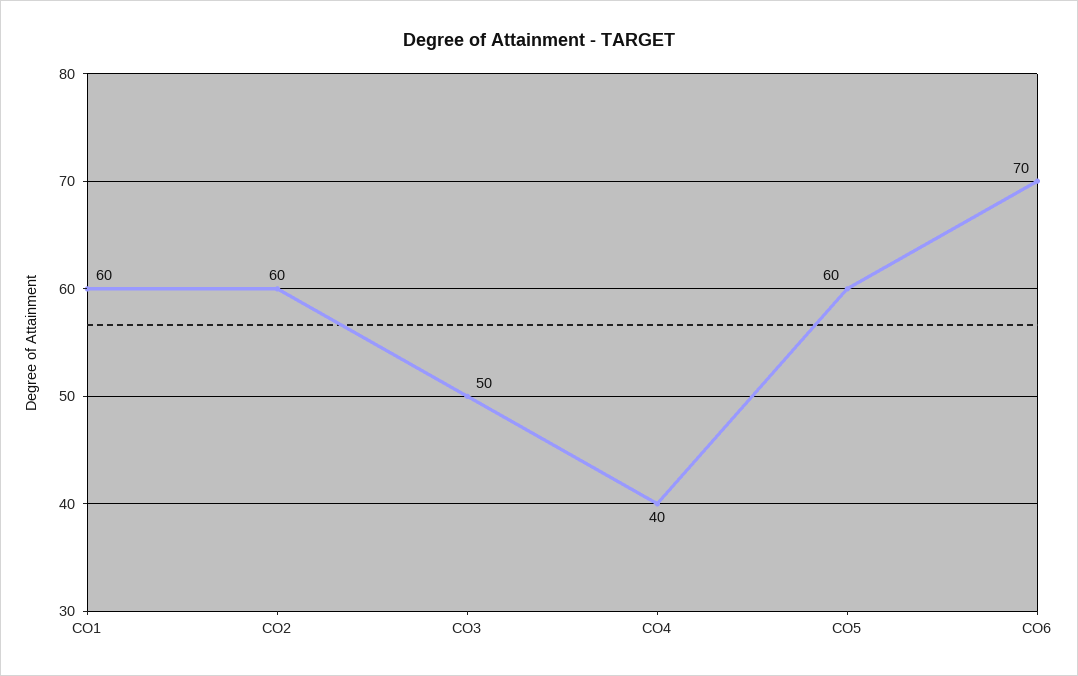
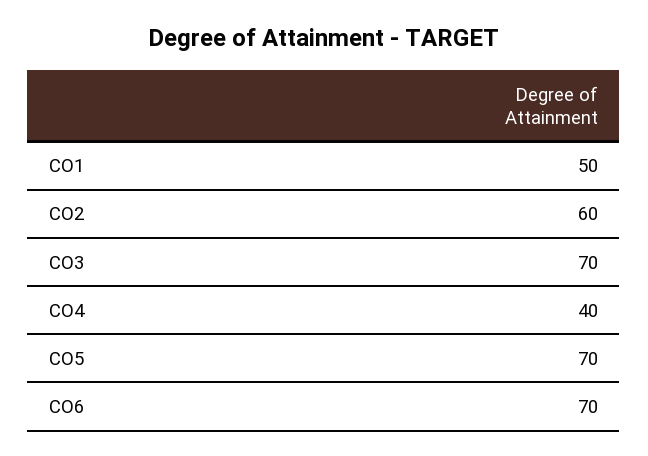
CO1: 60 -> 50
CO3: 50 -> 70
CO5: 60 -> 70

